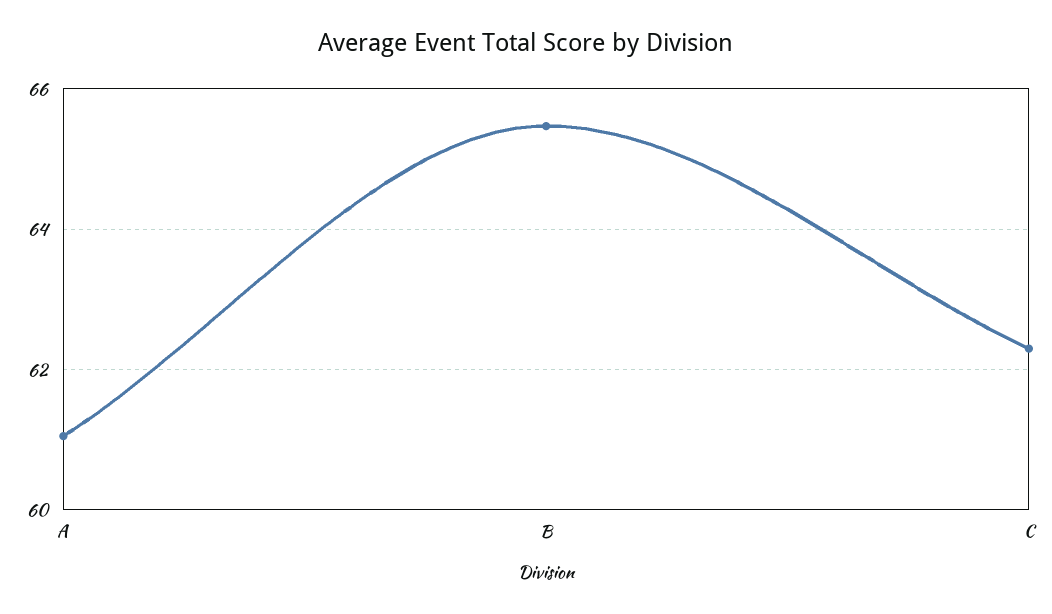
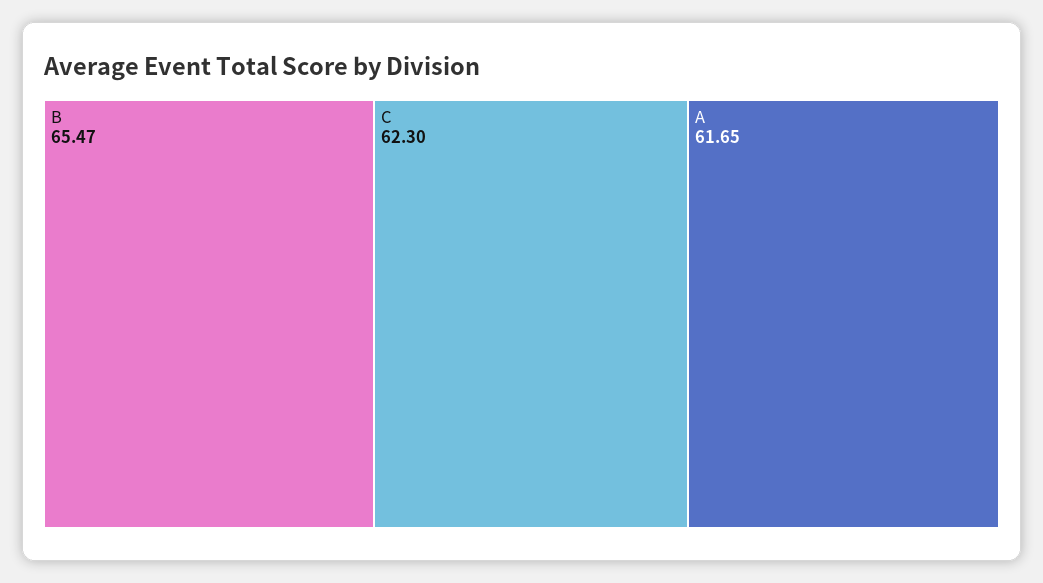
A: 61 -> 61.65

